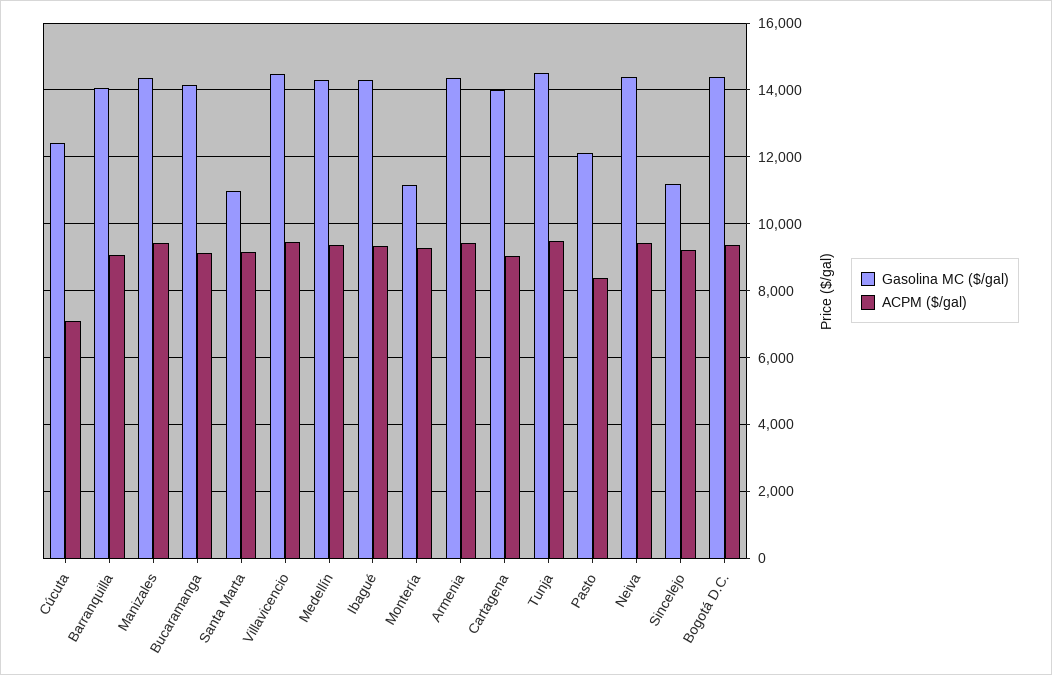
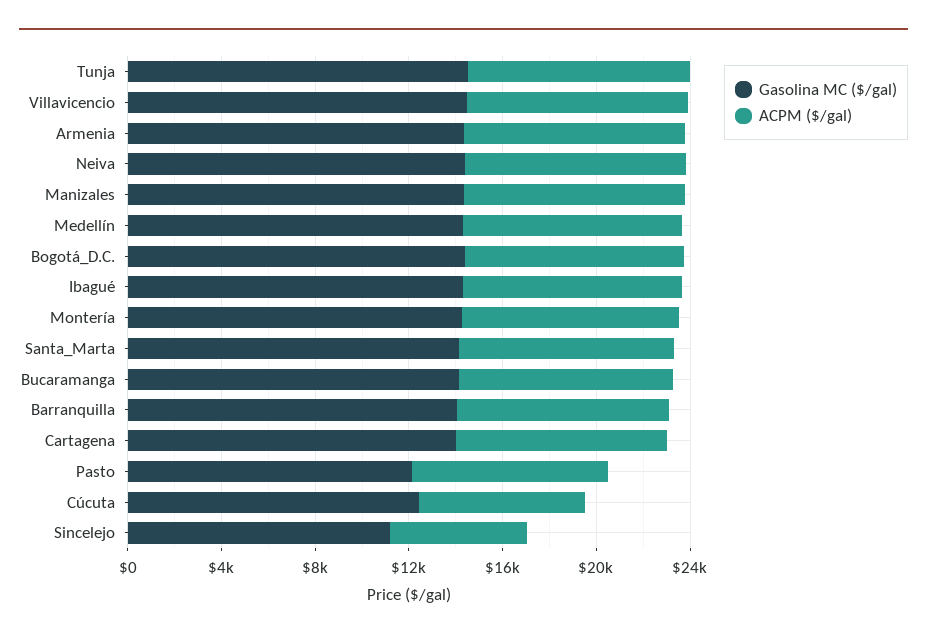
Gasolina MC ($/gal), Santa Marta: 11000 -> 14000
Gasolina MC ($/gal), Montería: 11200 -> 14000
ACPM ($/gal), Sincelejo: 9200 -> 6000

